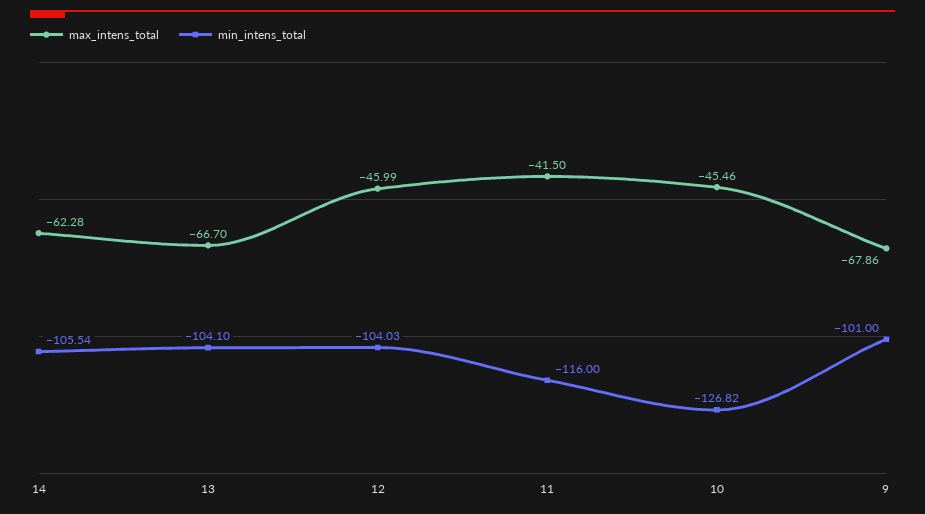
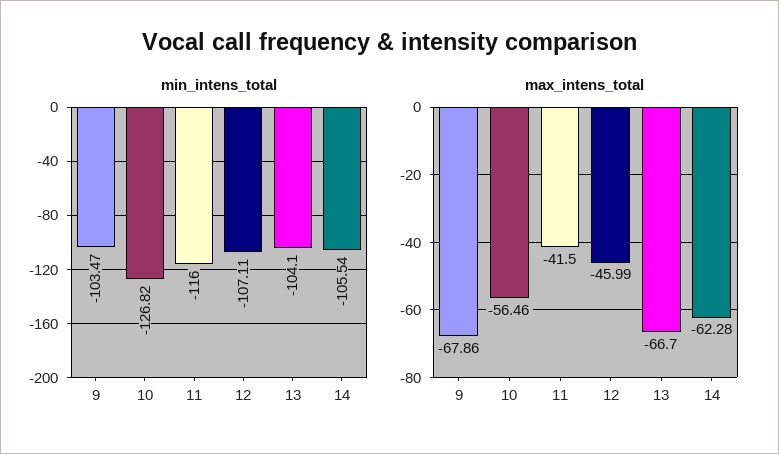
min_intens_total, 12: -104.03 -> -107.11
max_intens_total, 10: -45.46 -> -56.46
min_intens_total, 9: -101 -> -103.47

